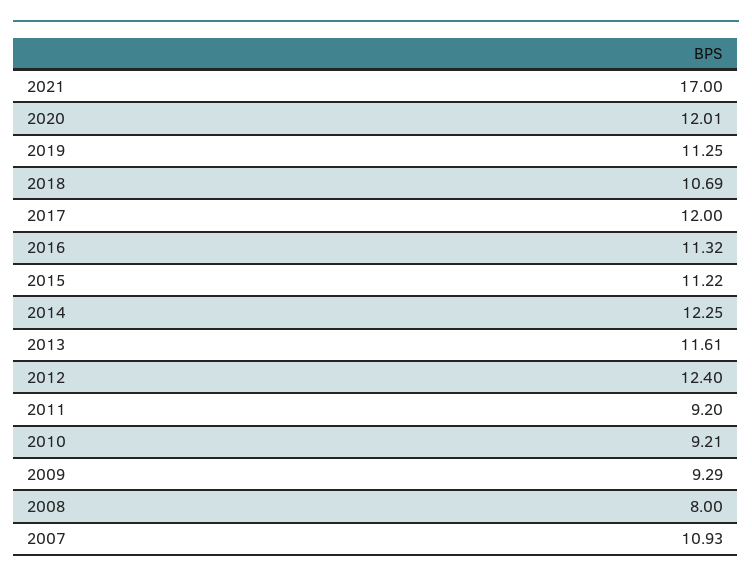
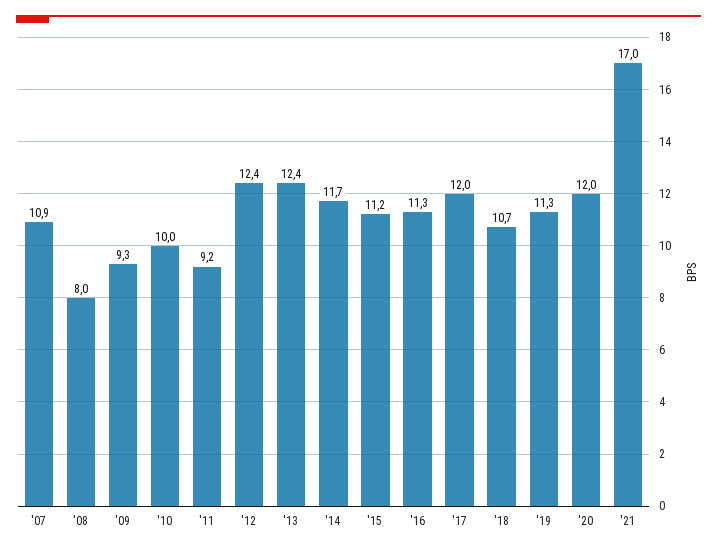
2014: 12.25 -> 11.7
2013: 11.61 -> 12.4
2010: 9.21 -> 10

